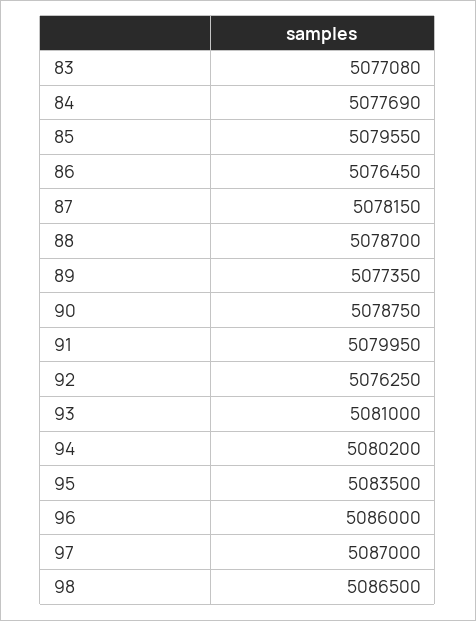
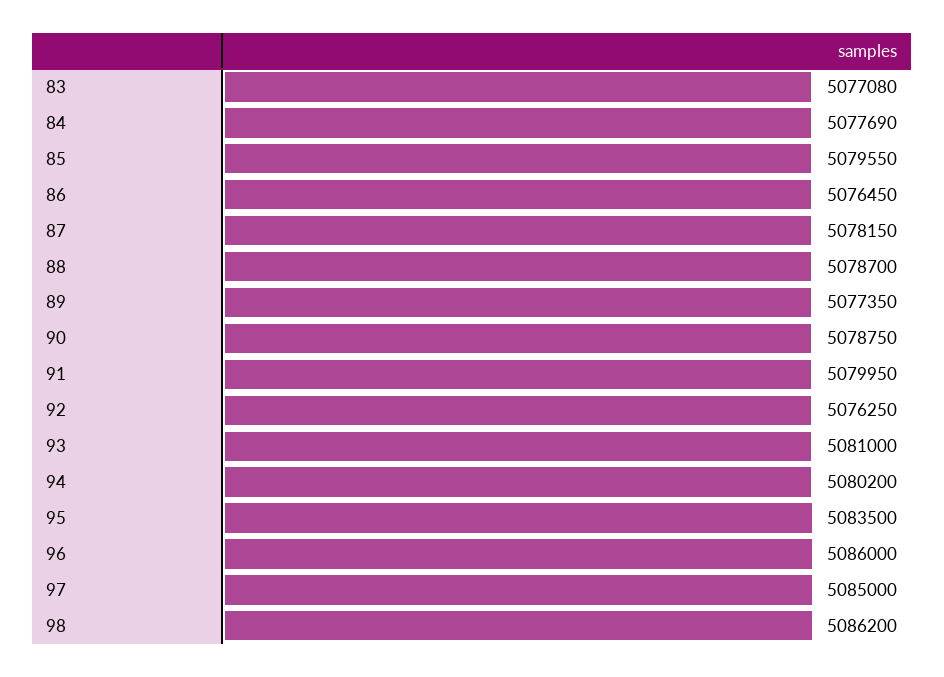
97: 5087000 -> 5085000
98: 5086500 -> 5086200

